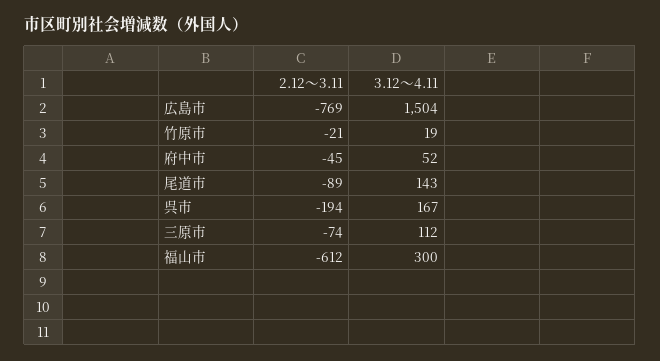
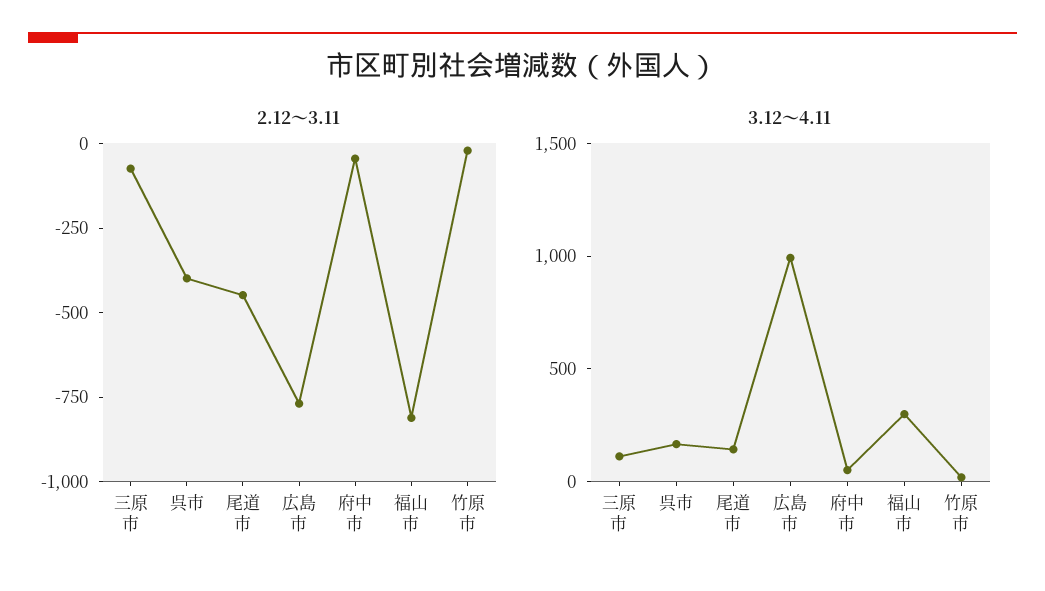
3.12～4.11, 広島市: 1504 -> 1000
2.12～3.11, 尾道市: -89 -> -450
2.12～3.11, 呉市: -194 -> -400
2.12～3.11, 福山市: -612 -> -800

